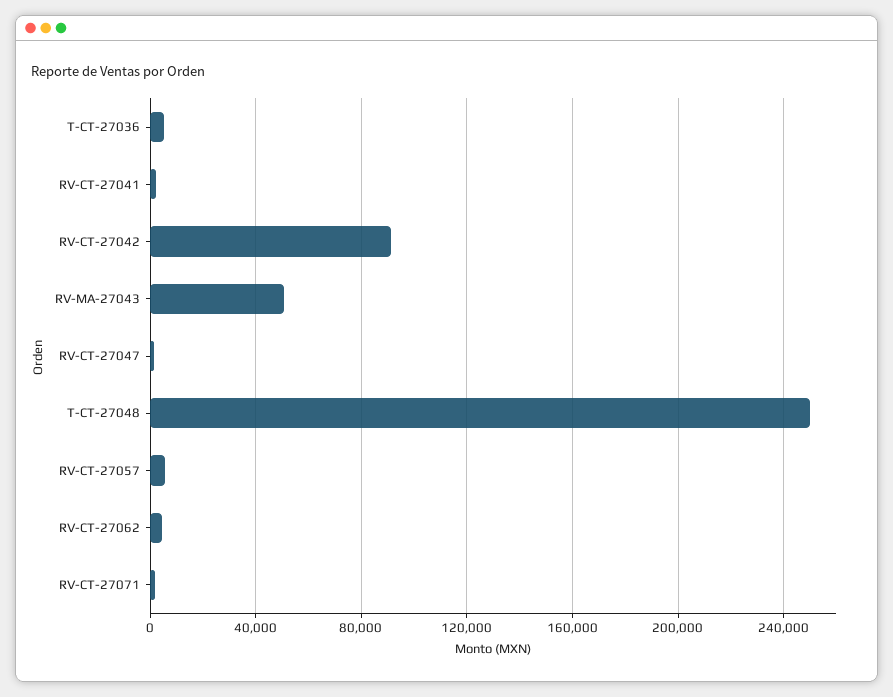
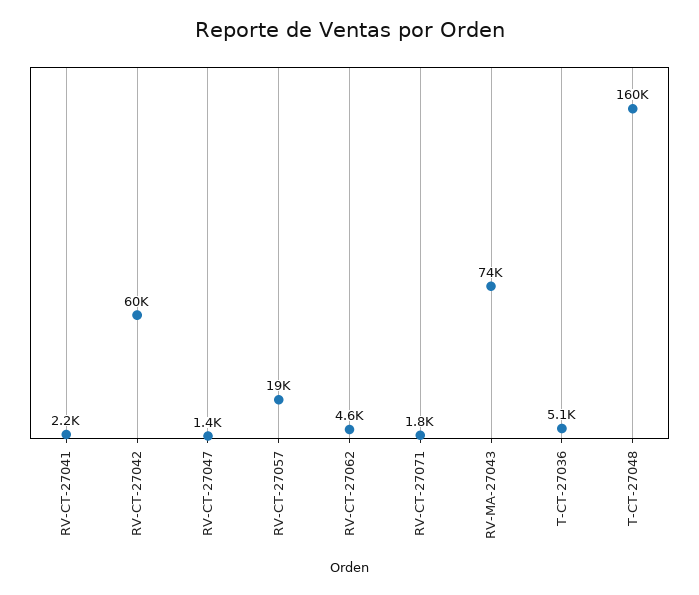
RV-CT-27042: 90000 -> 60000
RV-MA-27043: 50000 -> 74000
T-CT-27048: 250000 -> 160000
RV-CT-27057: 5000 -> 19000

